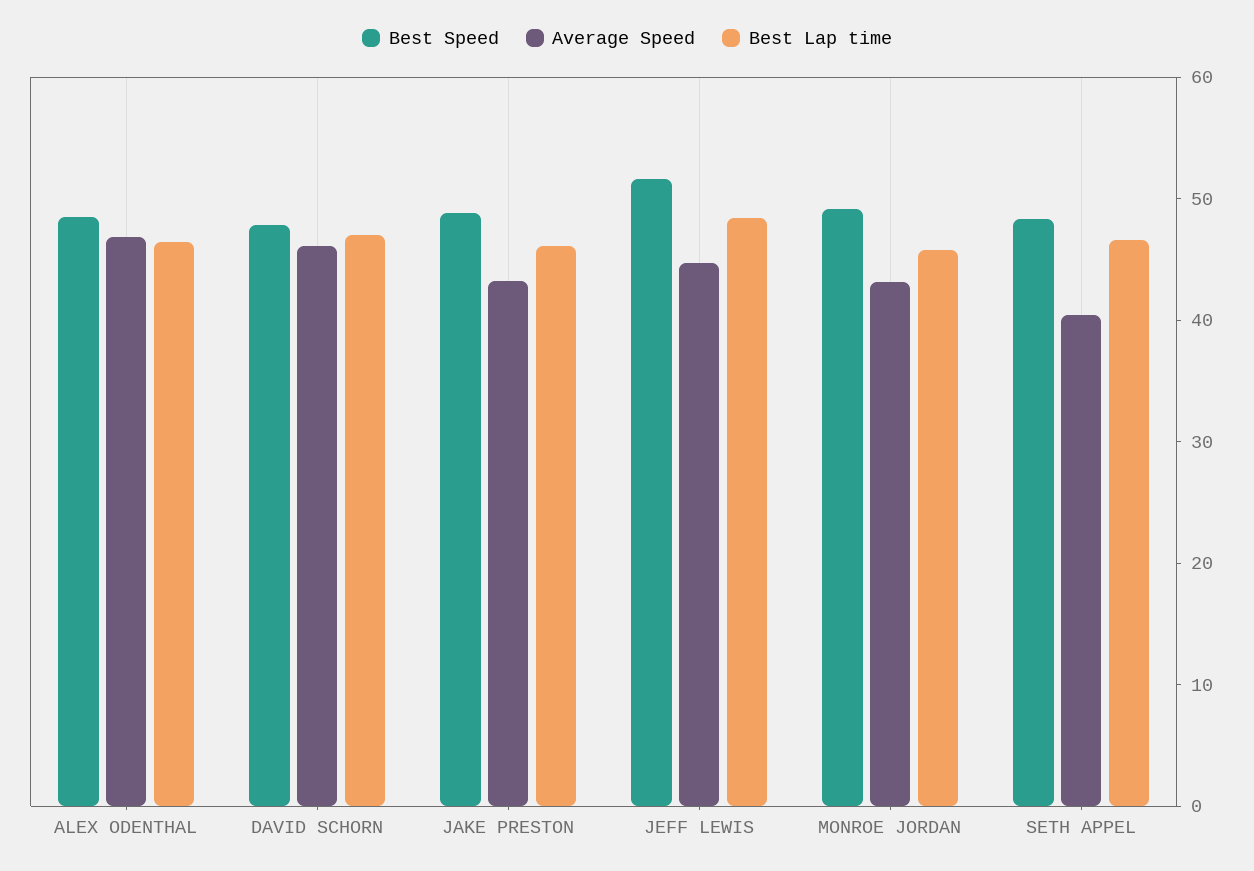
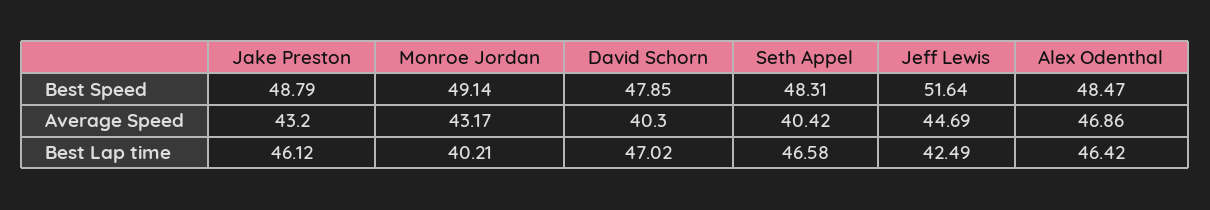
Average Speed, DAVID SCHORN: 46 -> 40.3
Best Lap time, JEFF LEWIS: 48 -> 42.49
Best Lap time, MONROE JORDAN: 46 -> 40.21

